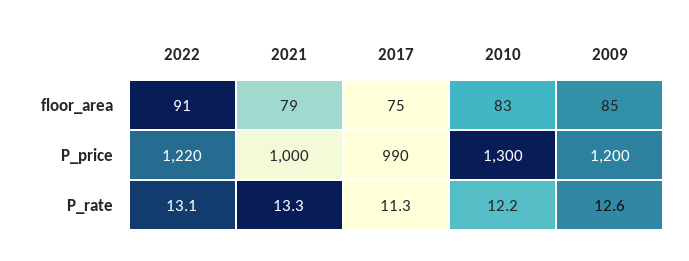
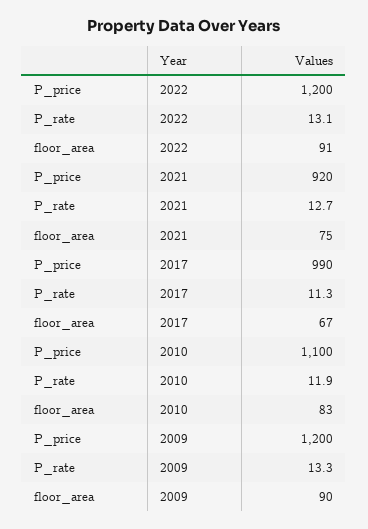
2021, floor_area: 79 -> 75
2017, floor_area: 75 -> 67
2009, floor_area: 85 -> 90
2022, P_price: 1220 -> 1200
2021, P_price: 1000 -> 920
2010, P_price: 1300 -> 1100
2021, P_rate: 13.3 -> 12.7
2010, P_rate: 12.2 -> 11.9
2009, P_rate: 12.6 -> 13.3

